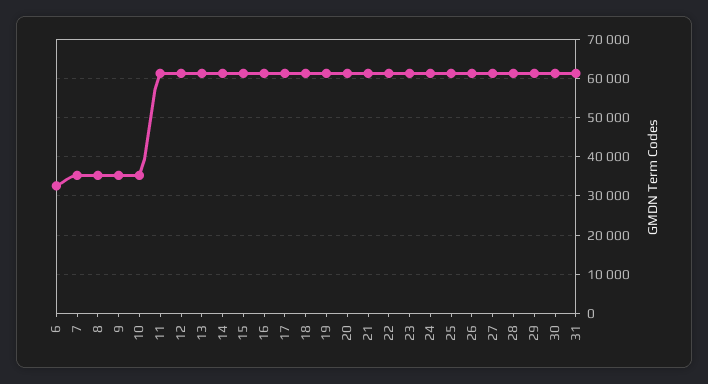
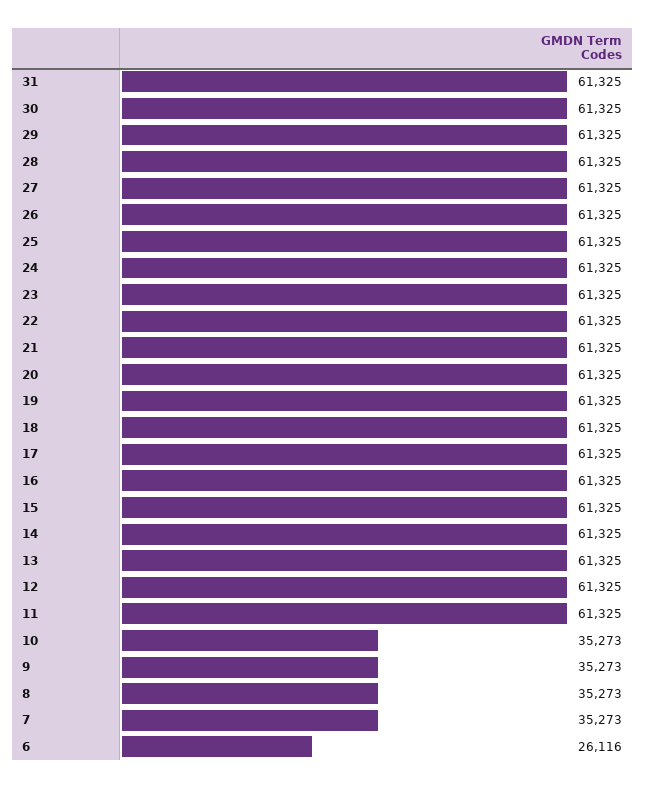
6: 32000 -> 26116

